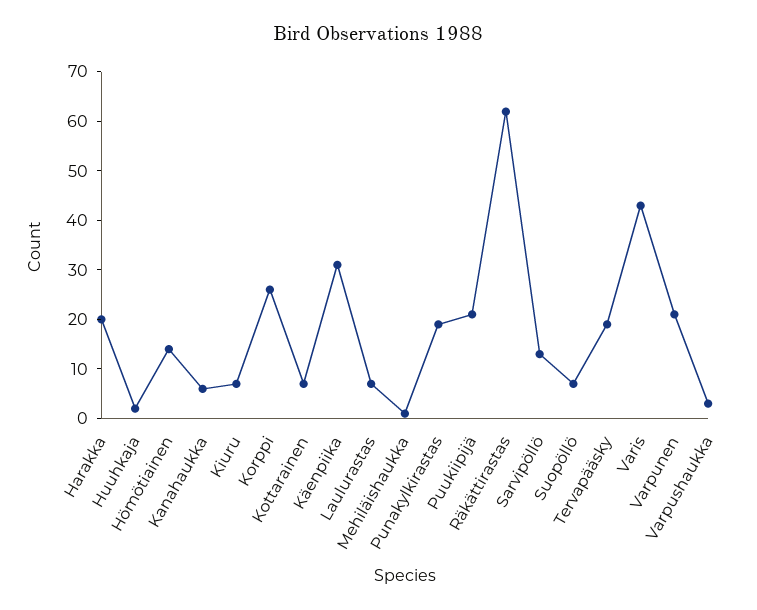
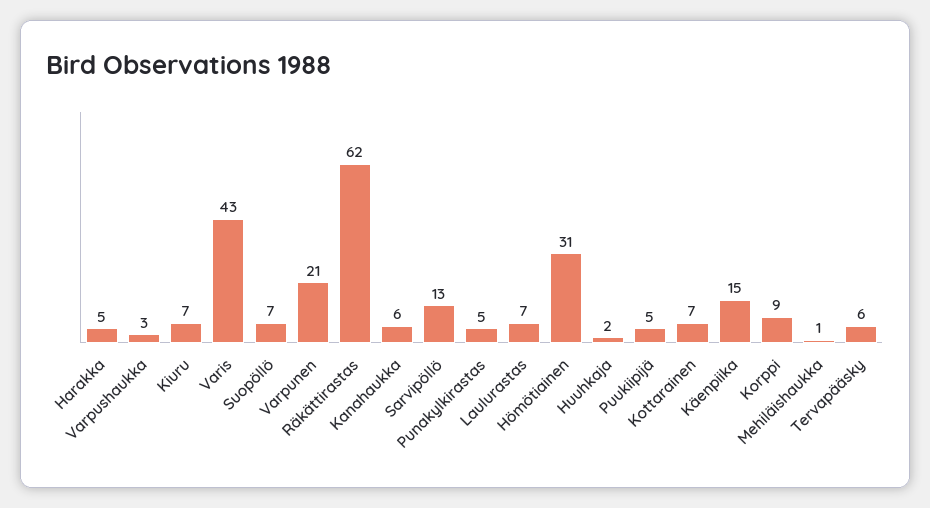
Harakka: 20 -> 5
Hömötiainen: 15 -> 31
Korppi: 25 -> 9
Käenpiika: 30 -> 15
Punakylkirastas: 20 -> 5
Puukiipijä: 20 -> 5
Tervapääsky: 20 -> 6

